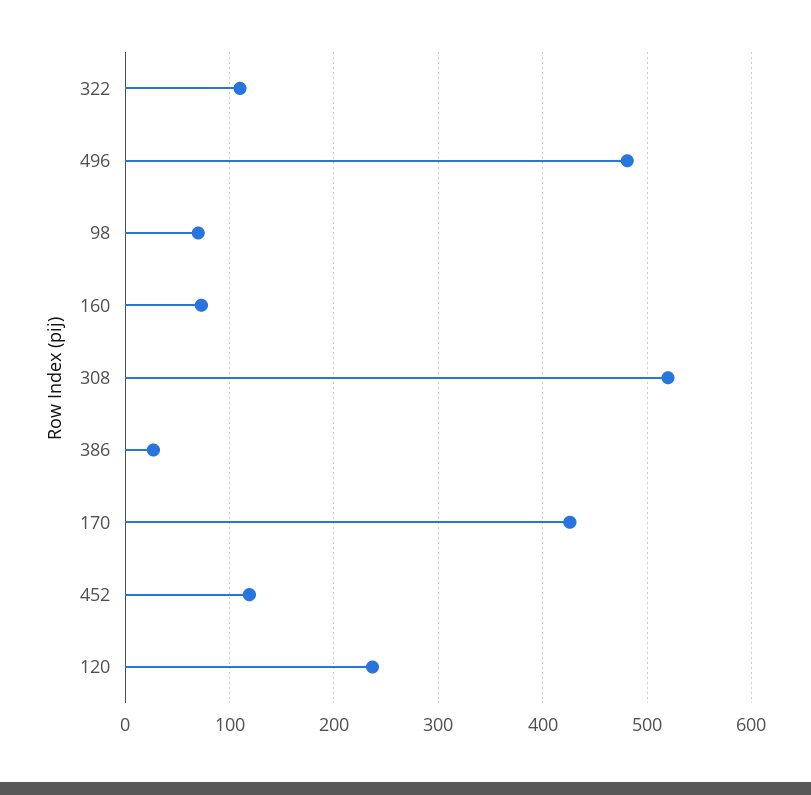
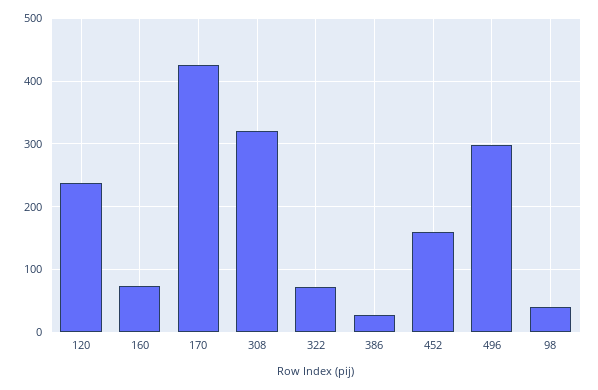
322: 110 -> 70
496: 480 -> 300
98: 70 -> 40
308: 520 -> 320
452: 120 -> 160

